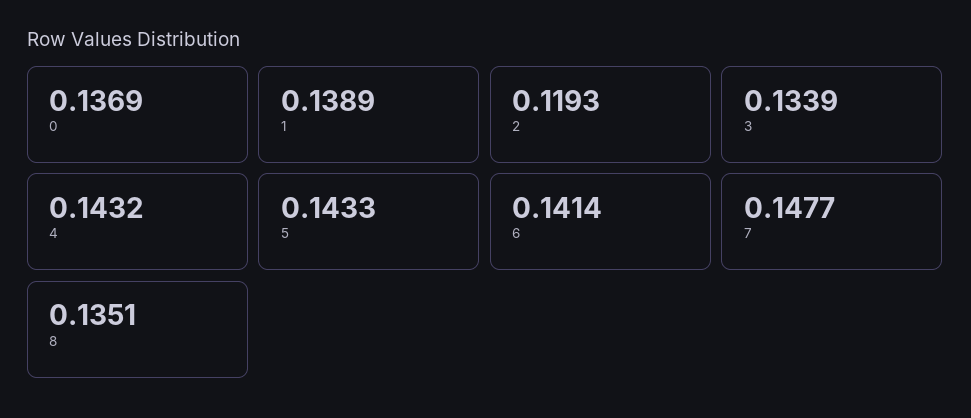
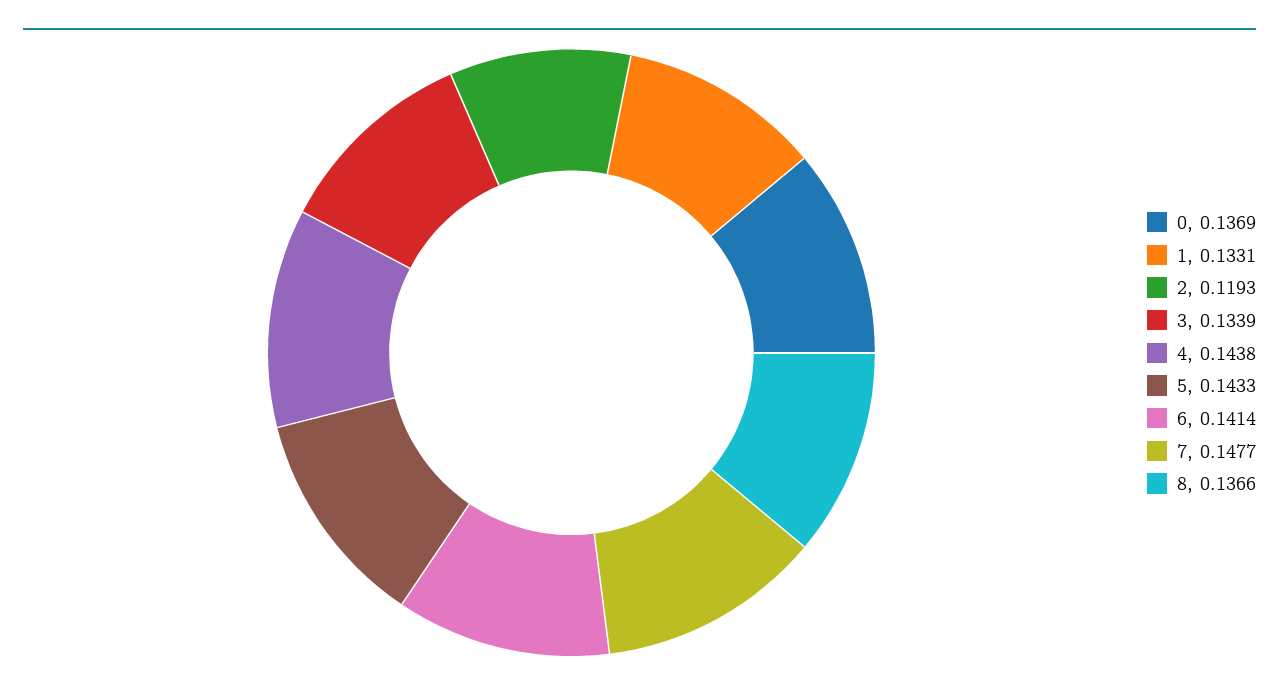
1: 0.1389 -> 0.1331
4: 0.1432 -> 0.1438
8: 0.1351 -> 0.1366

